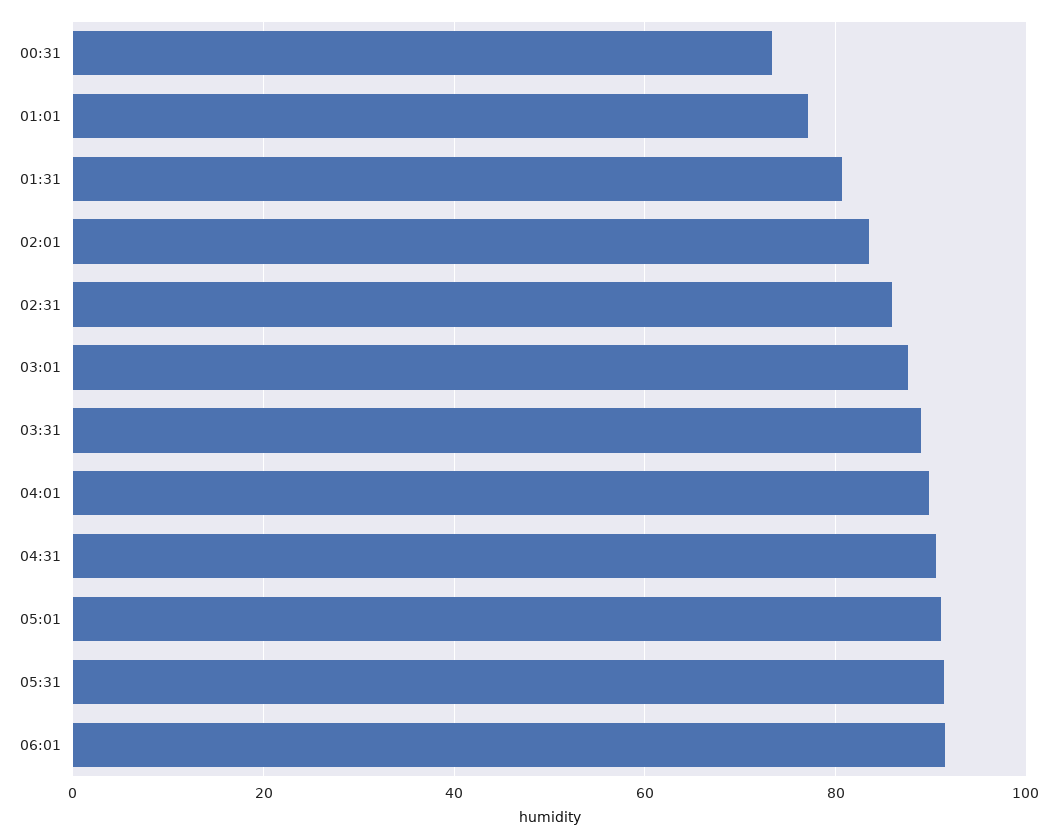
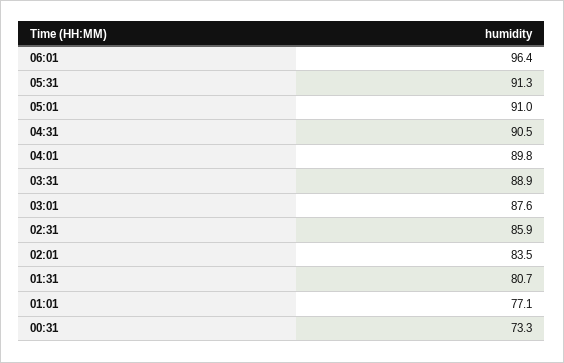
06:01: 92 -> 96.4

